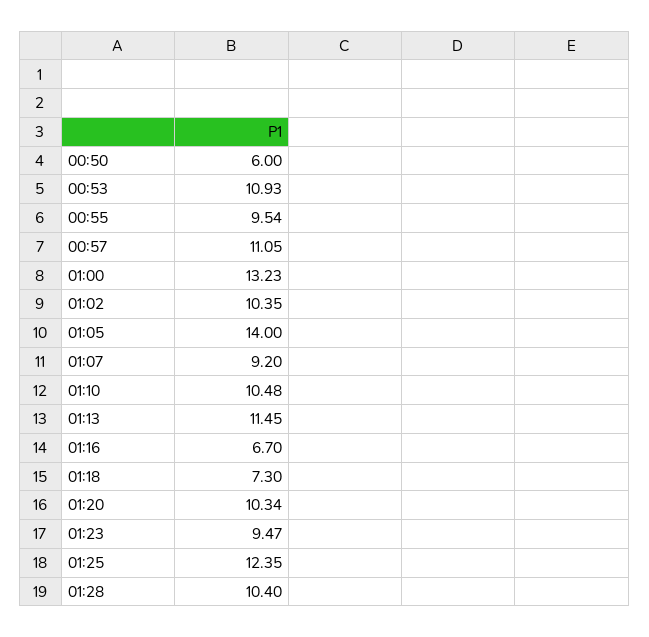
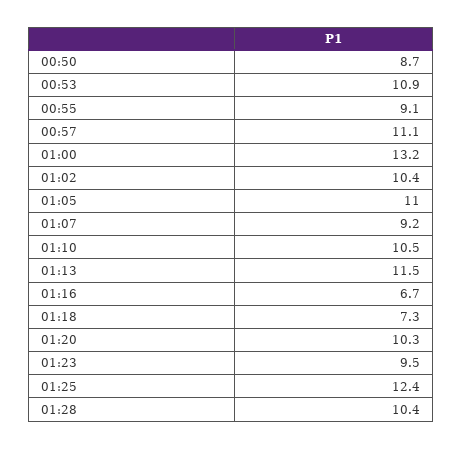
00:50: 6 -> 8.7
00:55: 9.54 -> 9.1
01:05: 14 -> 11

